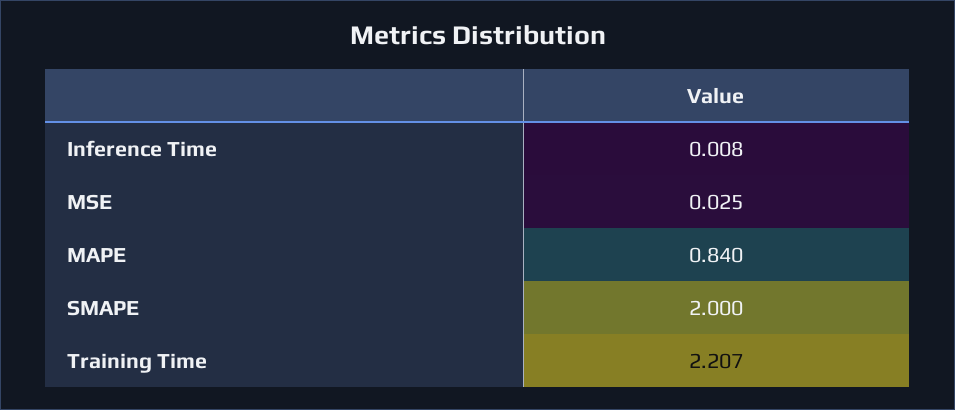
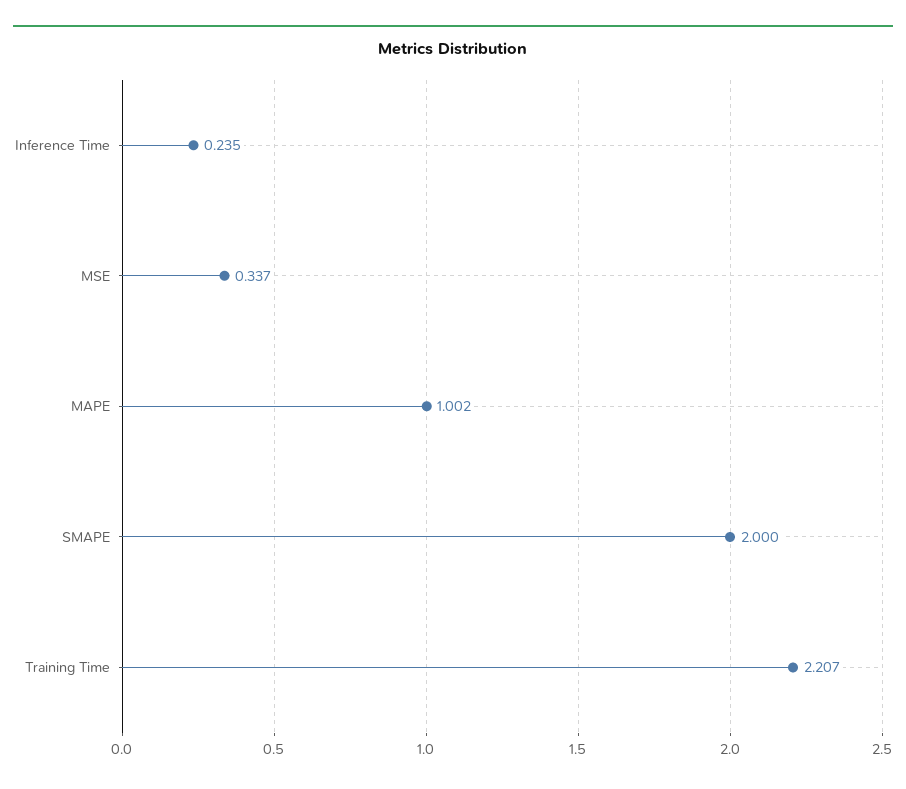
Inference Time: 0.008 -> 0.235
MSE: 0.025 -> 0.337
MAPE: 0.84 -> 1.002

